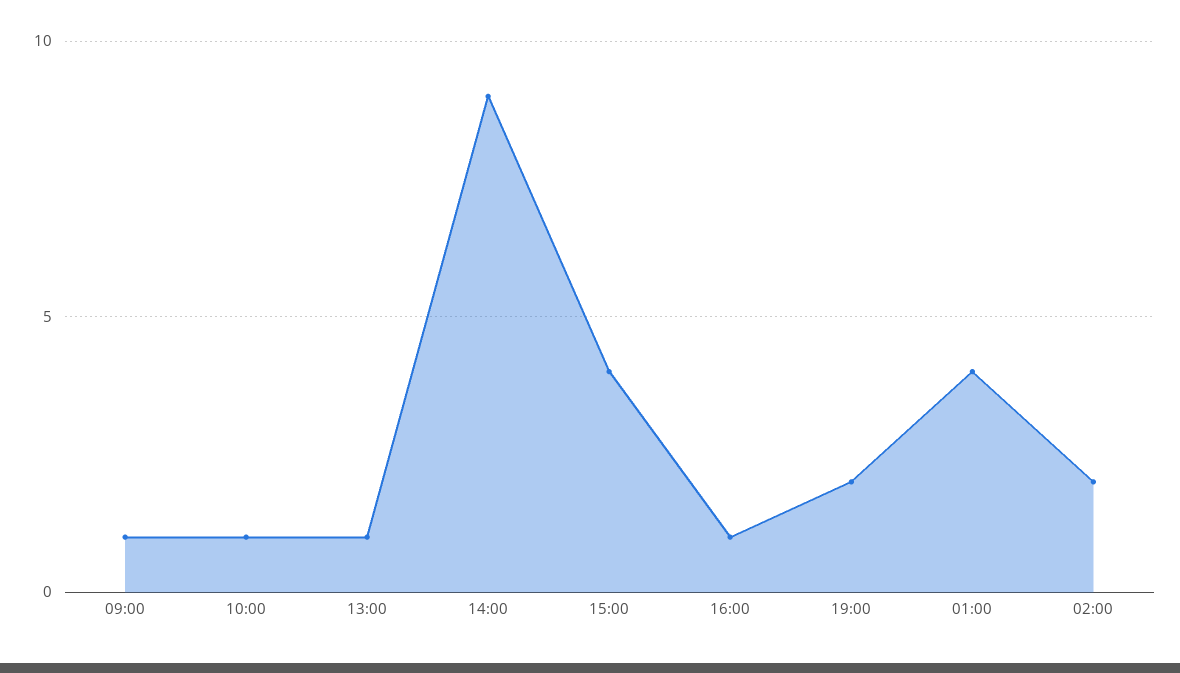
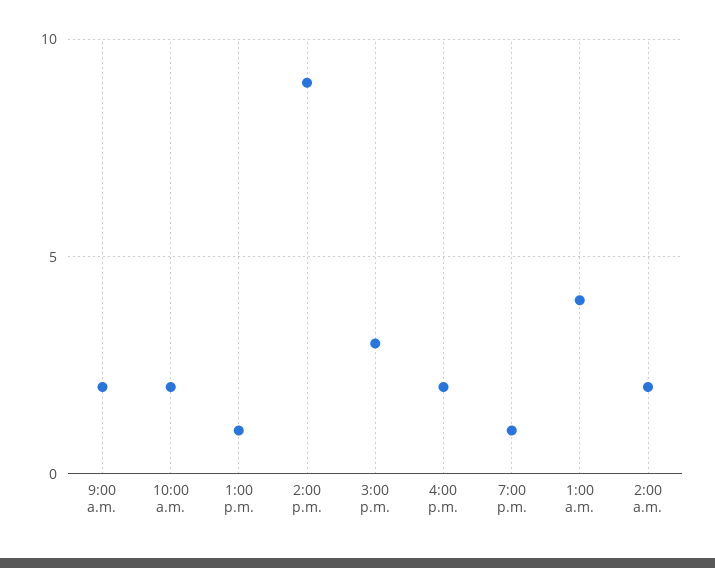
09:00: 1 -> 2
10:00: 1 -> 2
15:00: 4 -> 3
16:00: 1 -> 2
19:00: 2 -> 1

